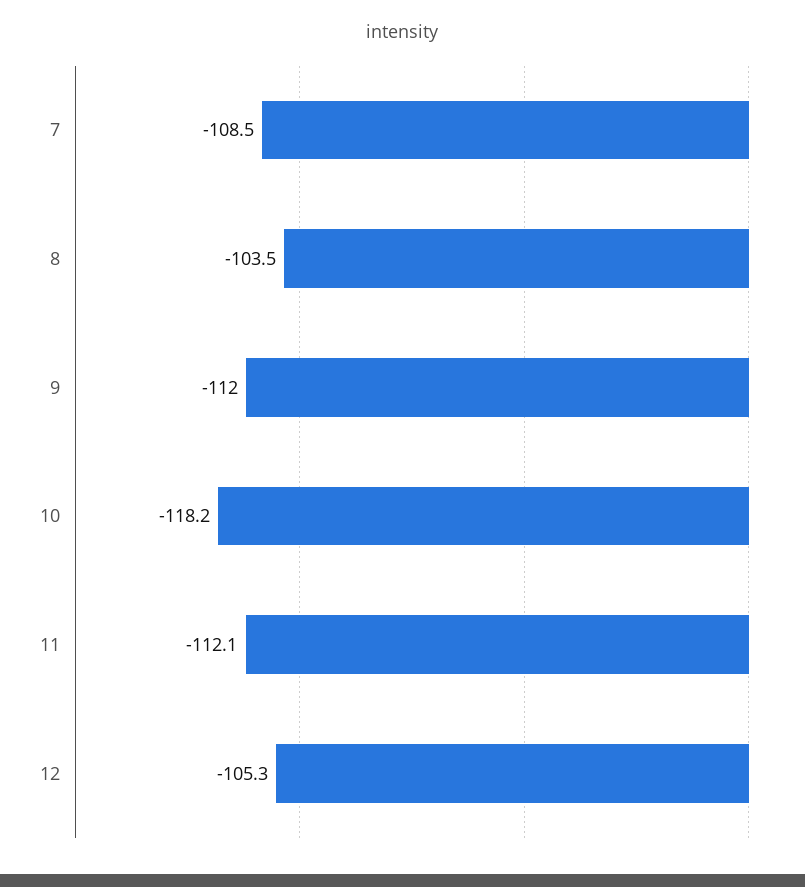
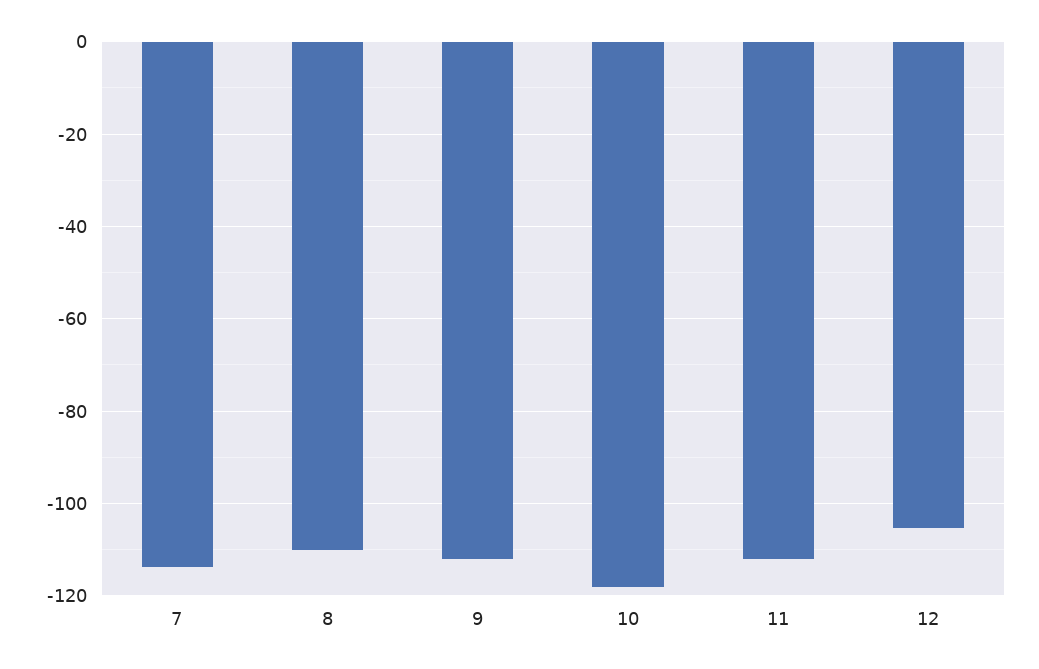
7: -108.5 -> -114
8: -103.5 -> -110

